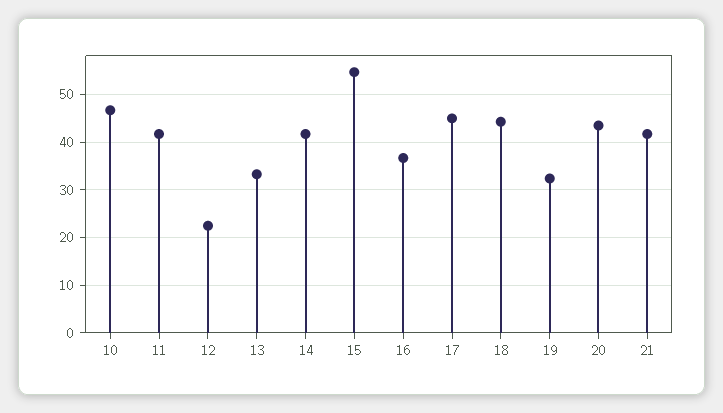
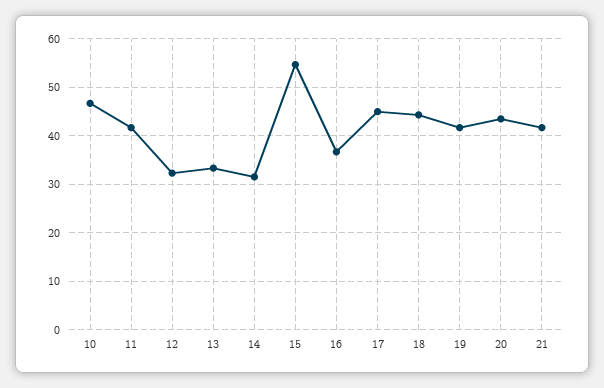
12: 22 -> 32
14: 42 -> 32
19: 32 -> 42

